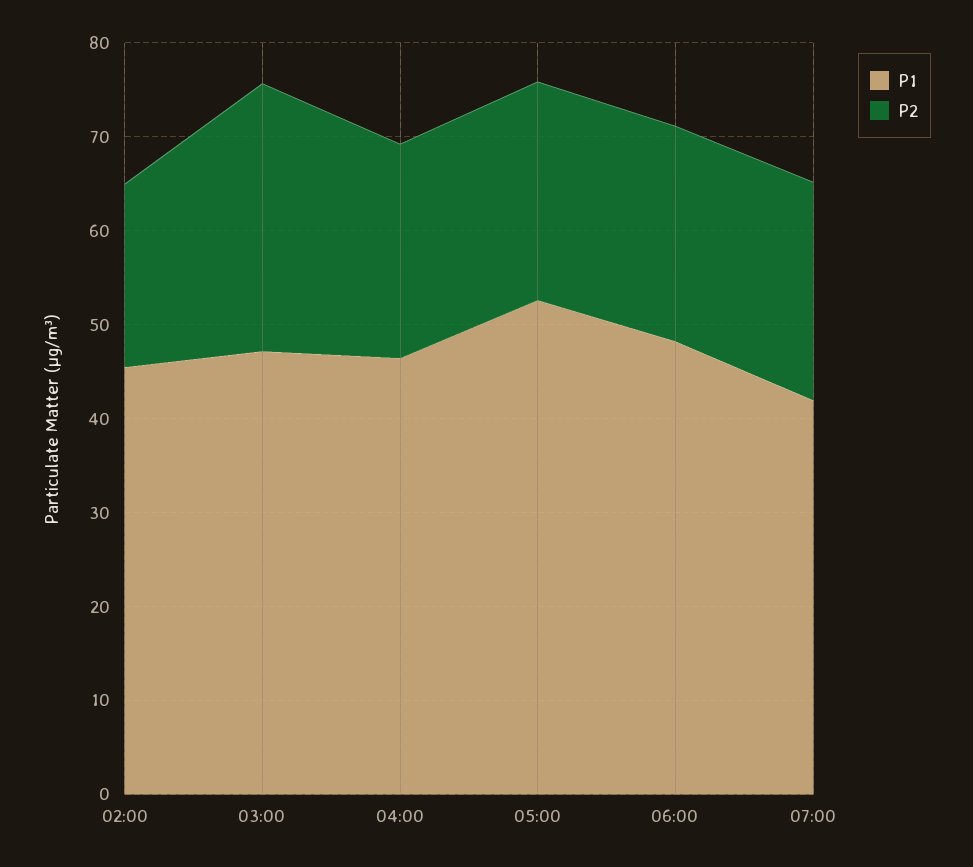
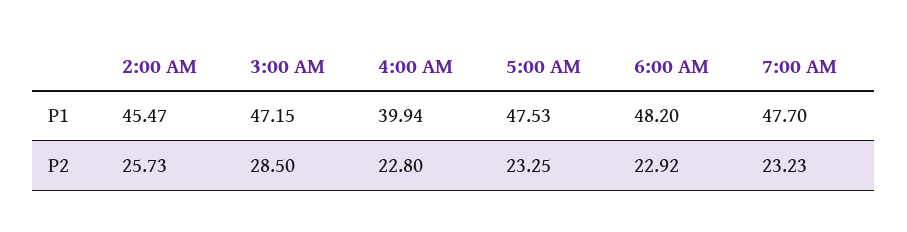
P2, 02:00: 20 -> 25.73
P1, 04:00: 46 -> 39.94
P1, 05:00: 52 -> 47.53
P1, 07:00: 42 -> 47.7

